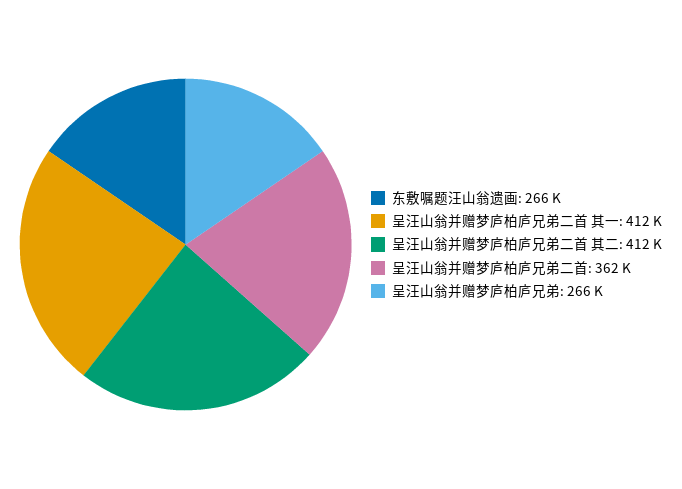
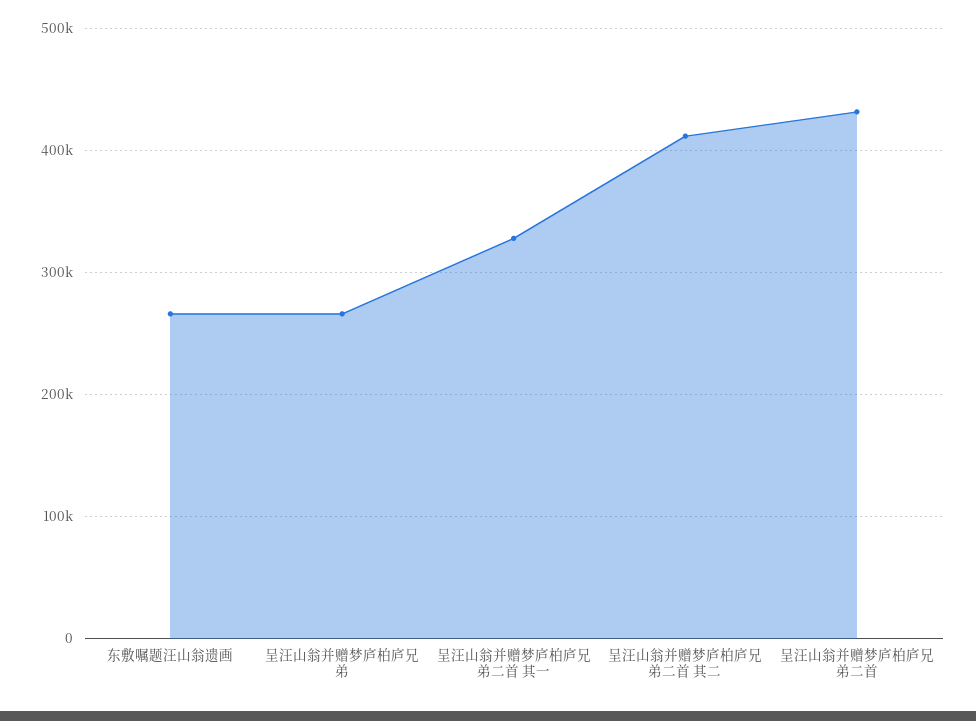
呈汪山翁并赠梦庐柏庐兄弟二首 其一: 412000 -> 330000
呈汪山翁并赠梦庐柏庐兄弟二首: 362000 -> 430000

